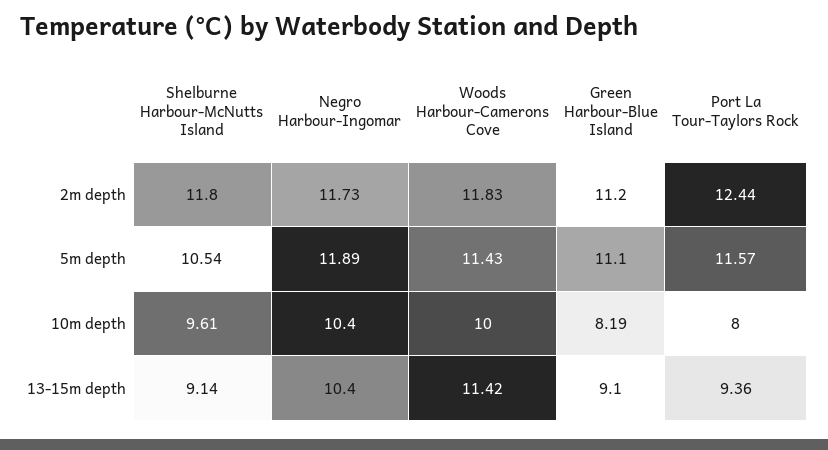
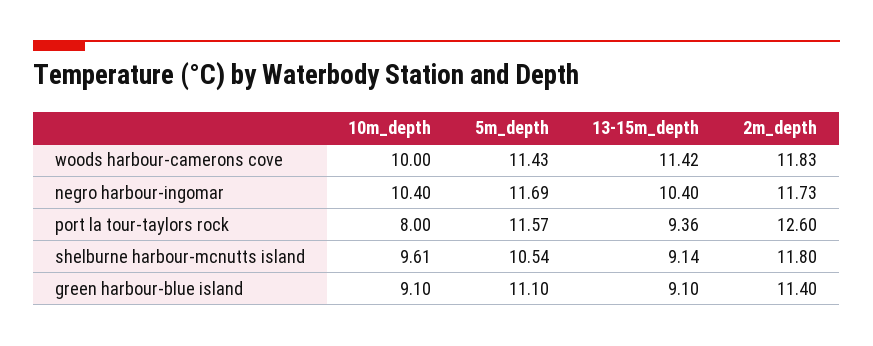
Green Harbour-Blue Island, 2m depth: 11.2 -> 11.4
Port La Tour-Taylors Rock, 2m depth: 12.44 -> 12.6
Negro Harbour-Ingomar, 5m depth: 11.89 -> 11.69
Green Harbour-Blue Island, 10m depth: 8.19 -> 9.1

